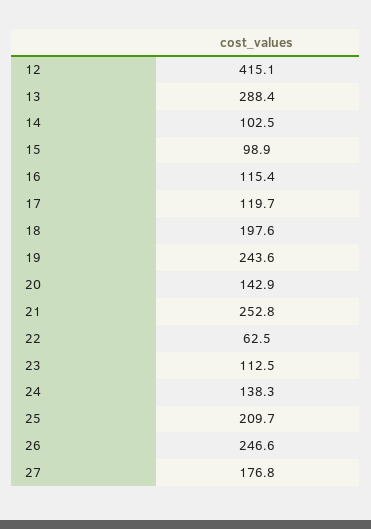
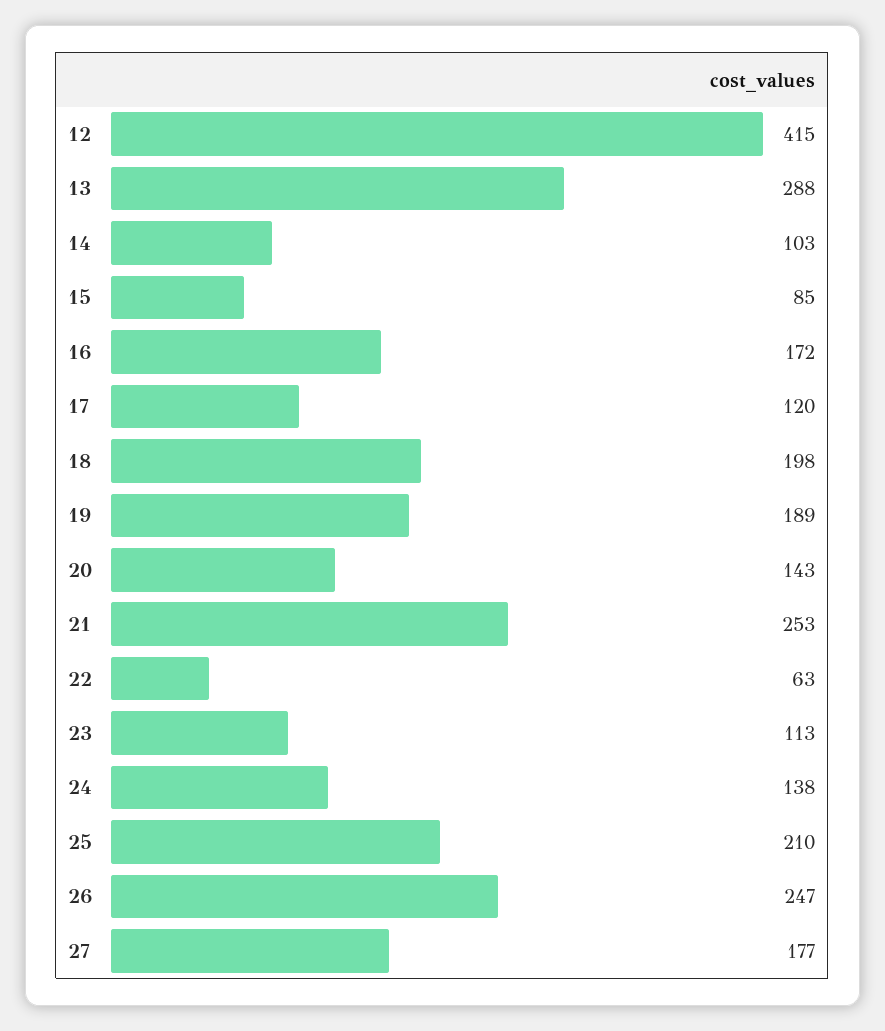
15: 98.9 -> 85
16: 115.4 -> 172
19: 243.6 -> 189

